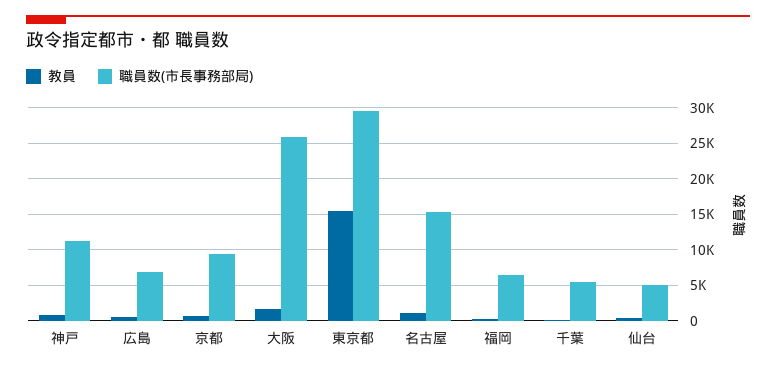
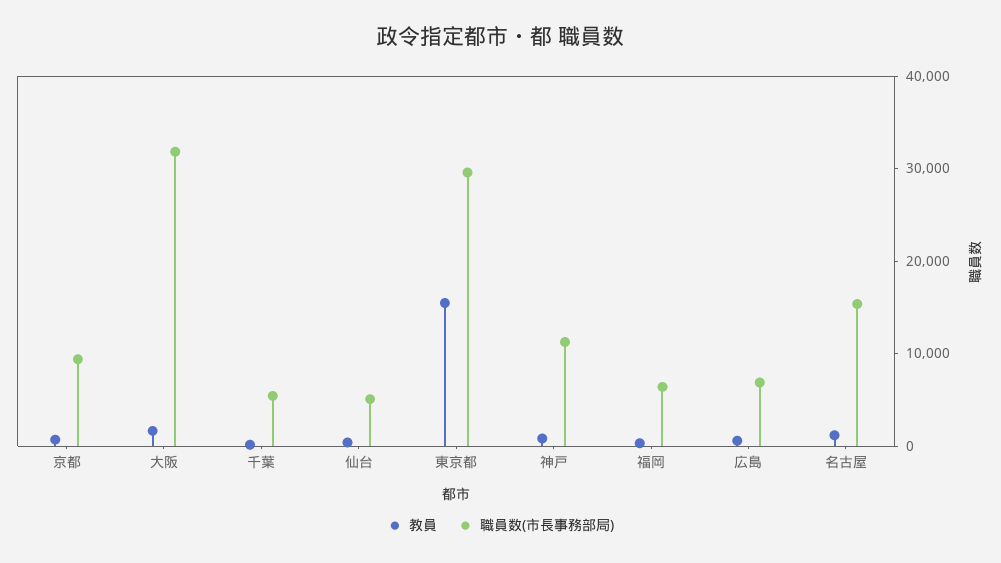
職員数(市長事務部局), 大阪: 26000 -> 32000

